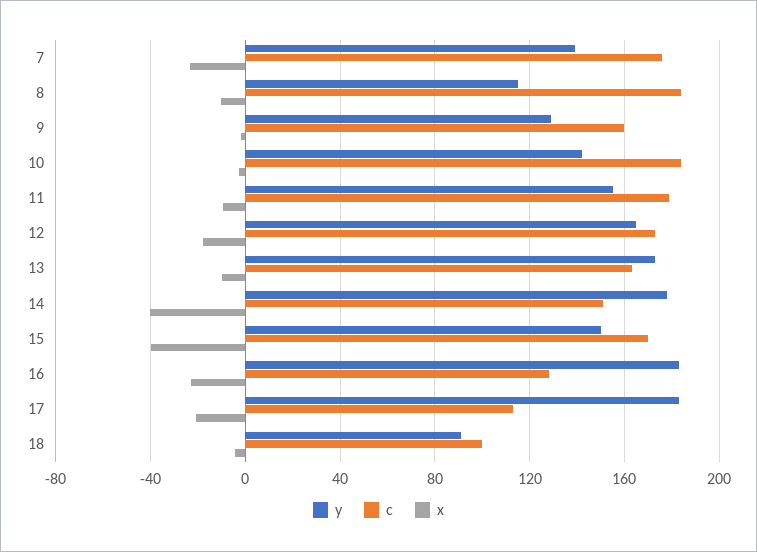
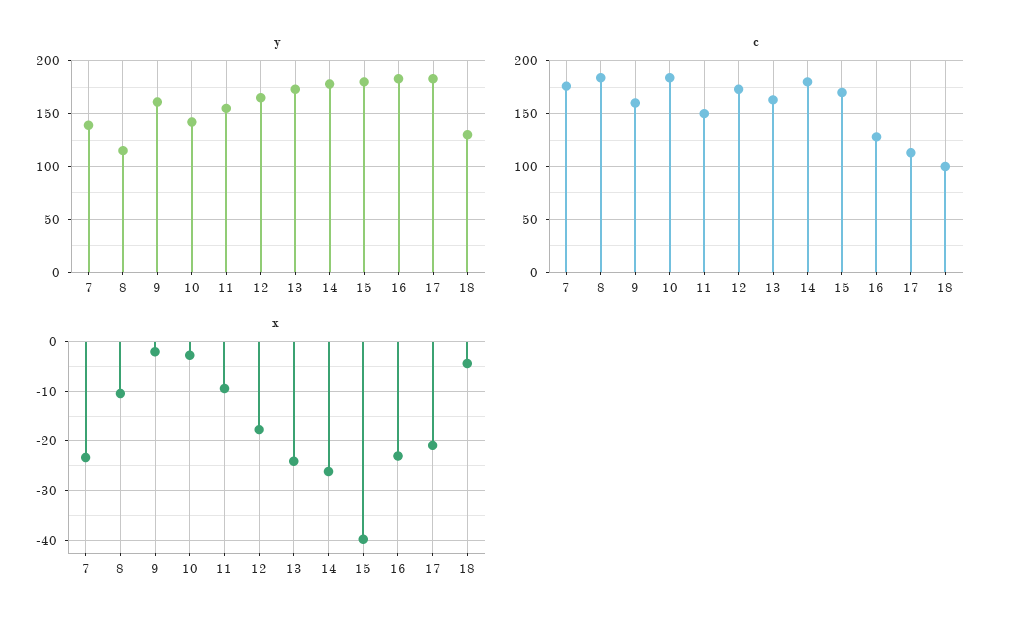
y, 9: 130 -> 160
c, 11: 180 -> 150
x, 13: -10 -> -24
c, 14: 150 -> 180
x, 14: -40 -> -26
y, 15: 150 -> 180
y, 18: 90 -> 130

